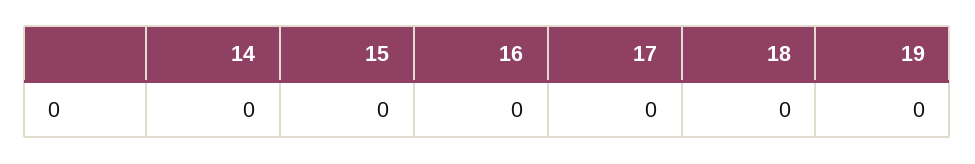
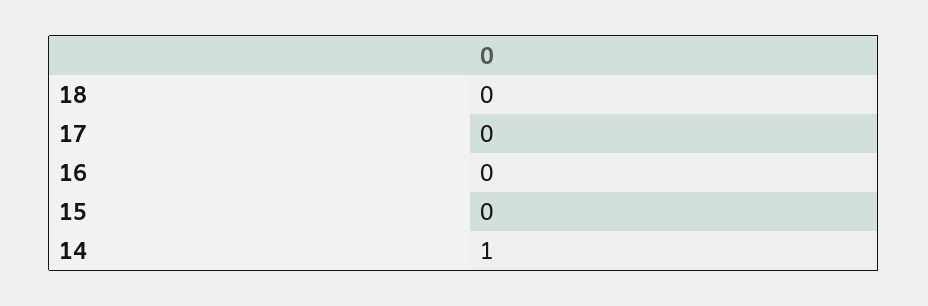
14: 0 -> 1
19: 0 -> none

